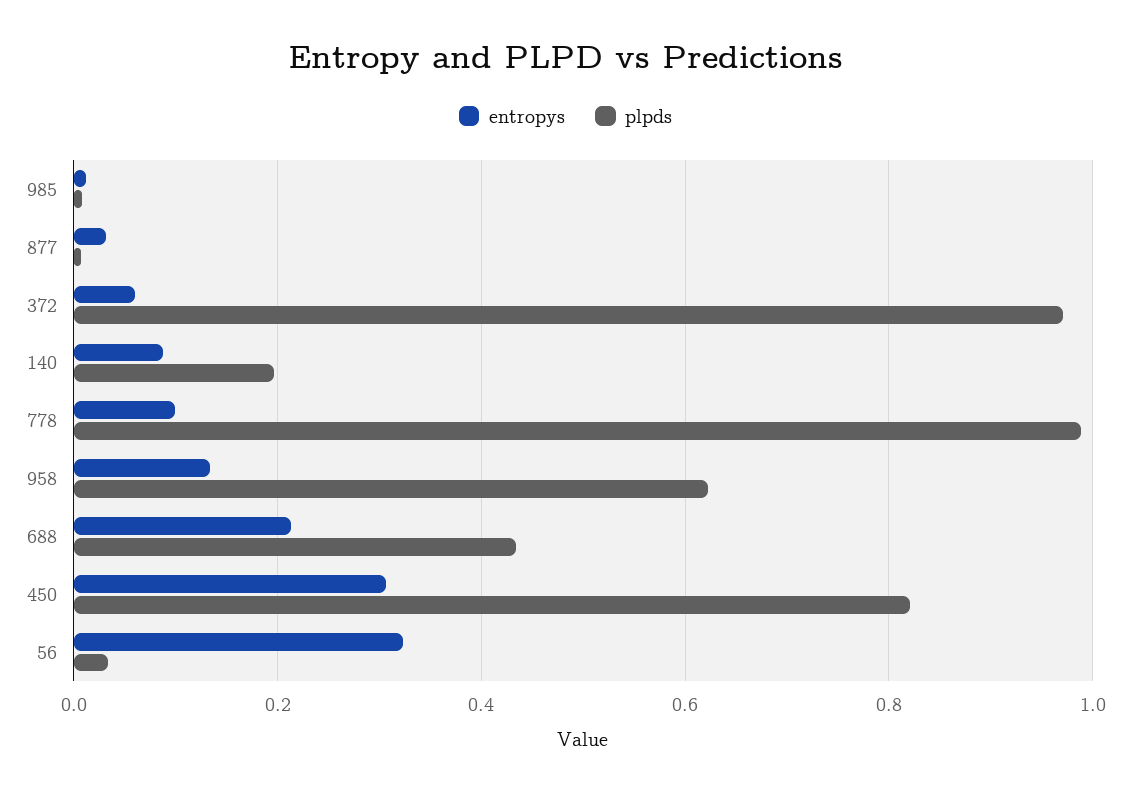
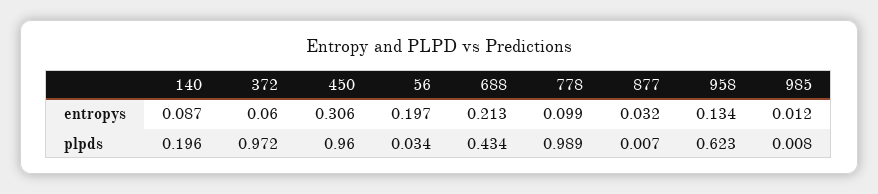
plpds, 450: 0.82 -> 0.96
entropys, 56: 0.32 -> 0.197

